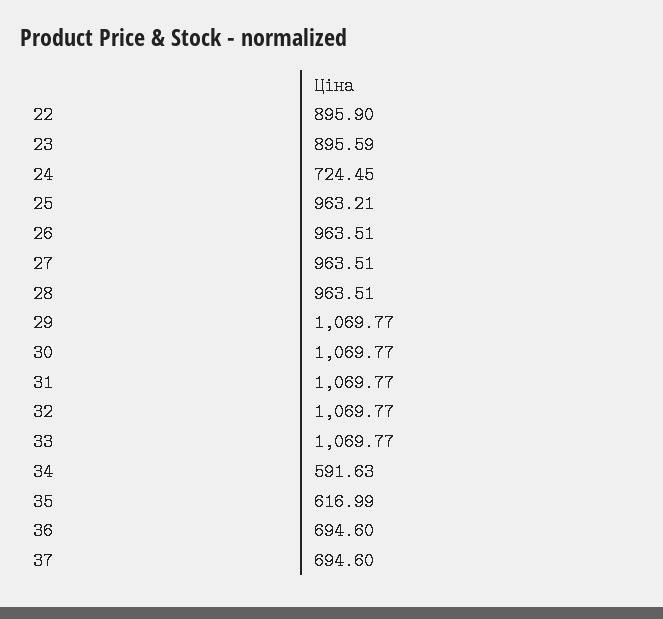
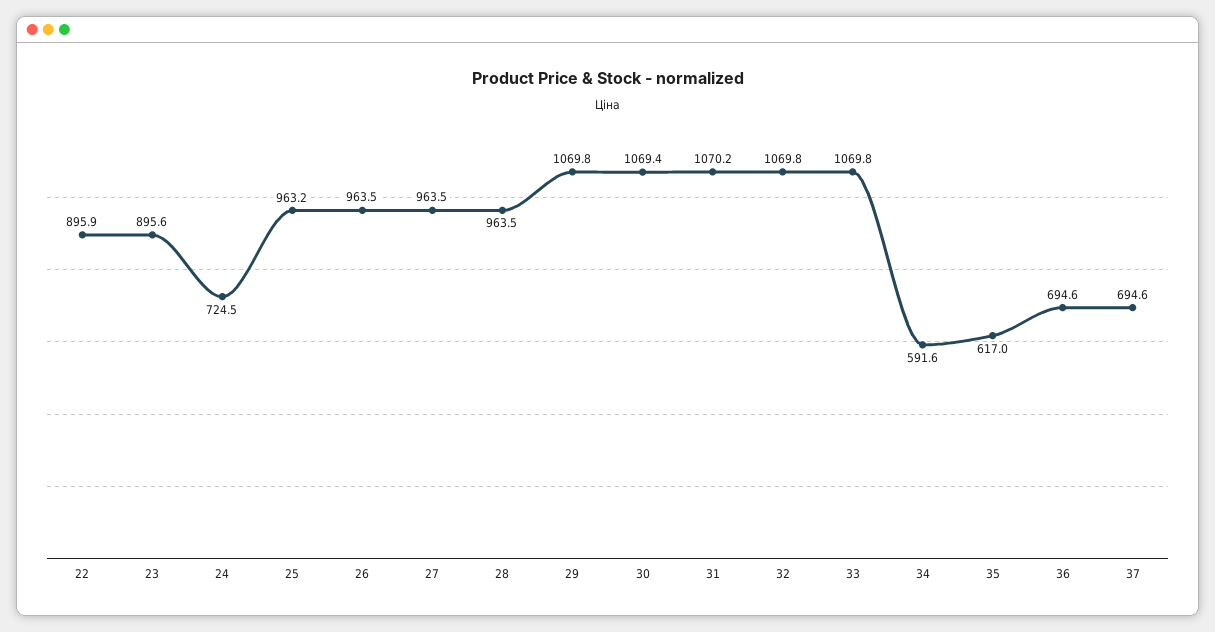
30: 1069.77 -> 1069.4
31: 1069.77 -> 1070.2

